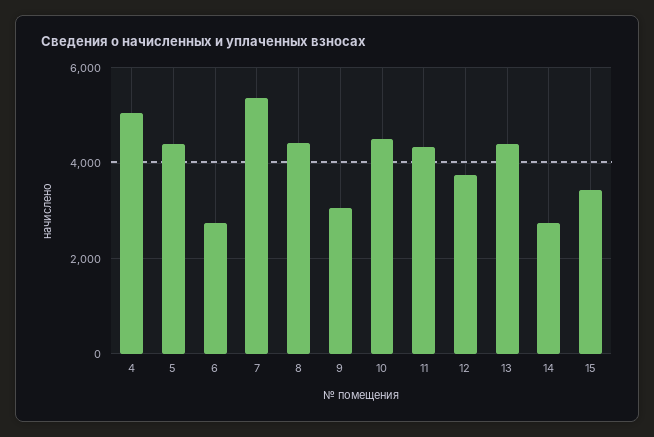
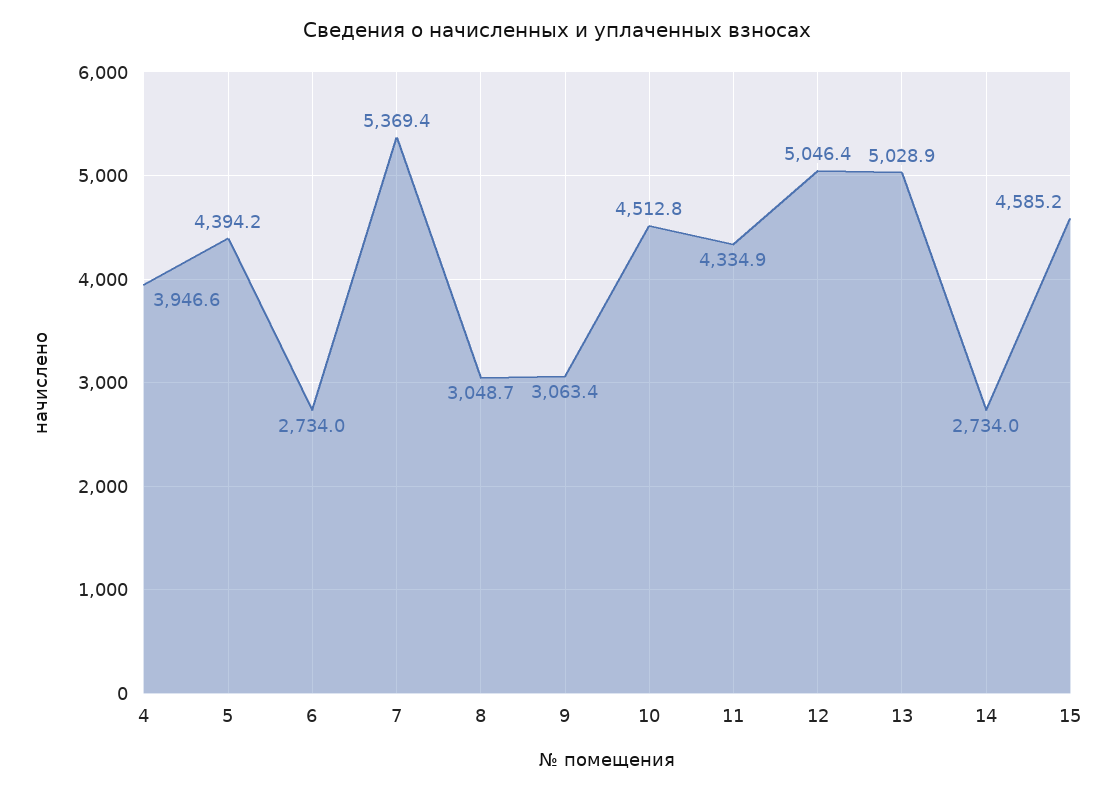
4: 5000 -> 3946.6
8: 4400 -> 3048.7
12: 3800 -> 5046.4
13: 4400 -> 5028.9
15: 3400 -> 4585.2

